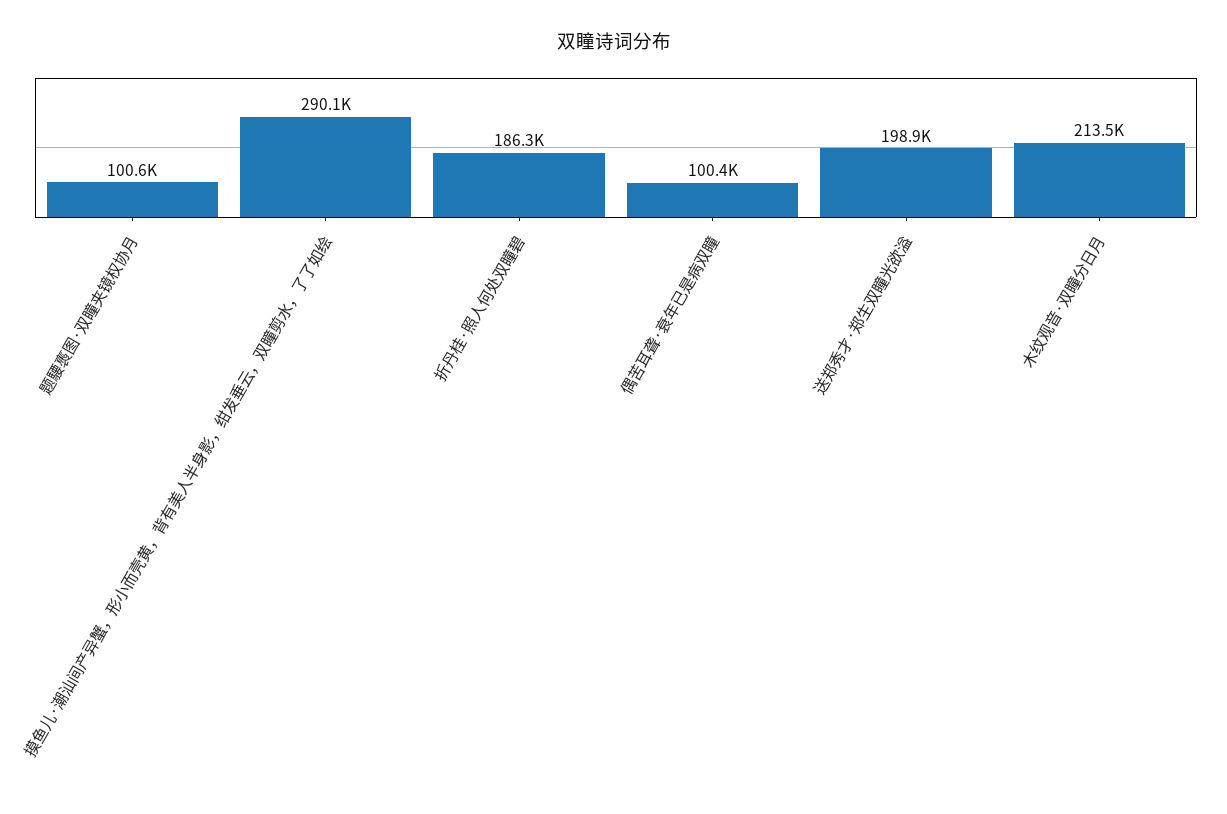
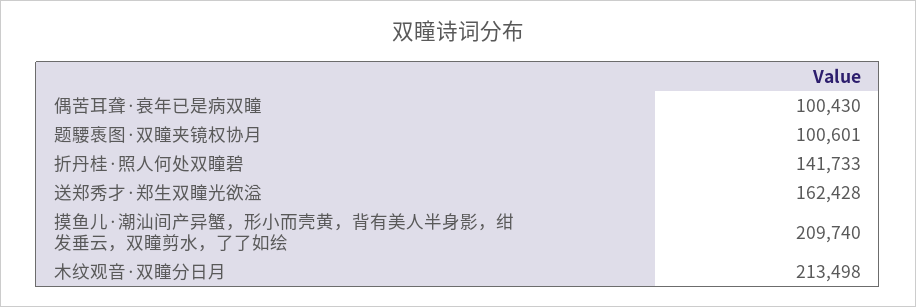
摸鱼儿·潮汕间产异蟹，形小而壳黄，背有美人半身影，绀发垂云，双瞳剪水，了了如绘: 290100 -> 209740
折丹桂·照人何处双瞳碧: 186300 -> 141733
送郑秀才·郑生双瞳光欲溢: 198900 -> 162428

